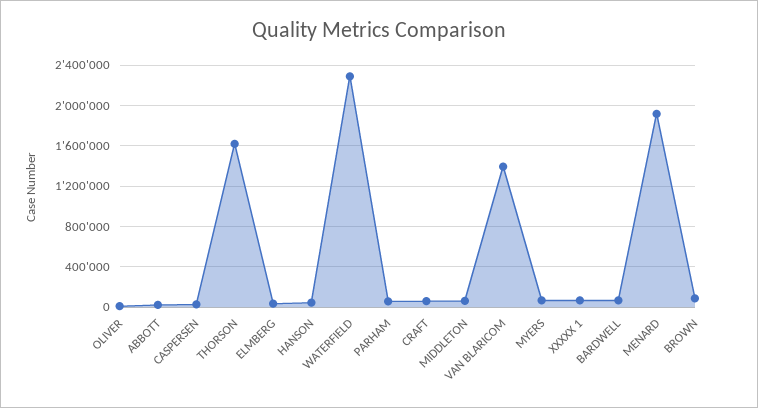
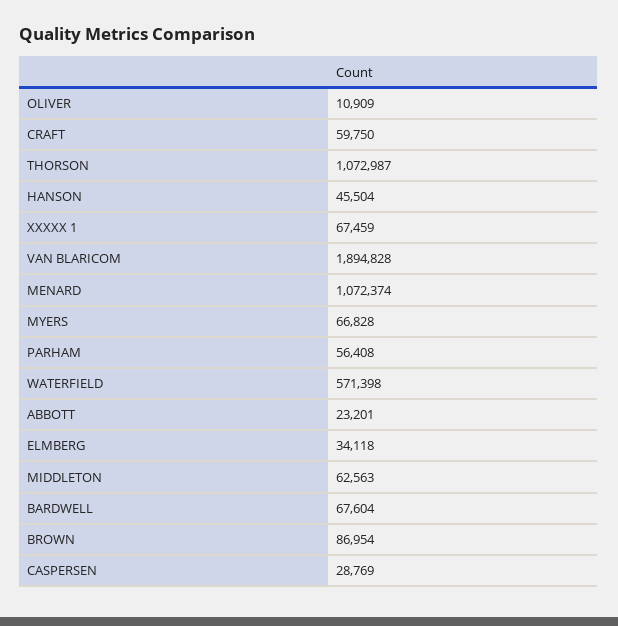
THORSON: 1600000 -> 1072987
WATERFIELD: 2300000 -> 571398
VAN BLARICOM: 1400000 -> 1894828
MENARD: 1900000 -> 1072374

